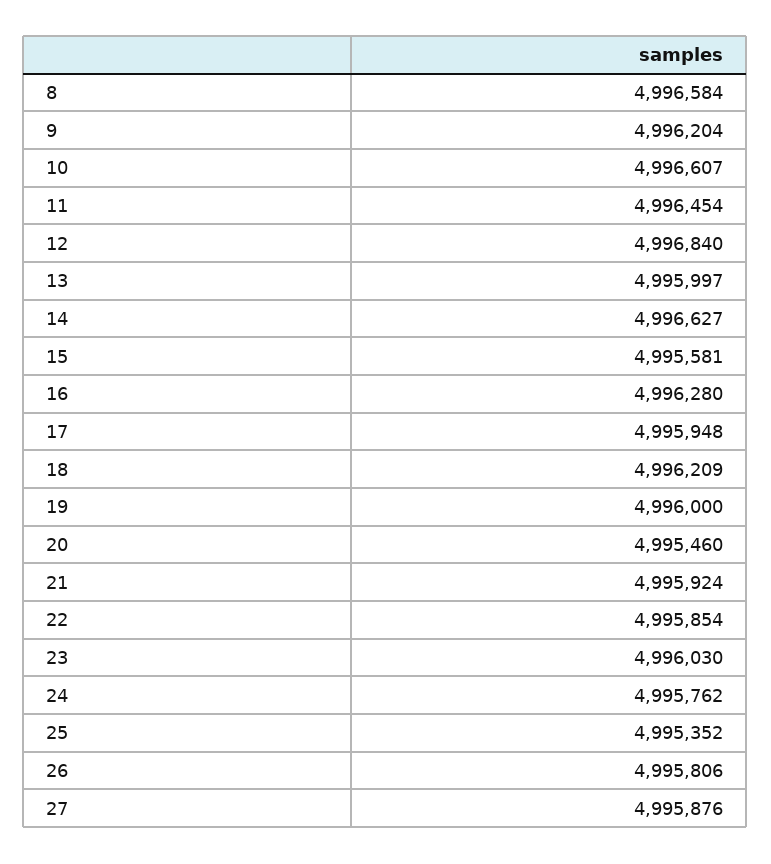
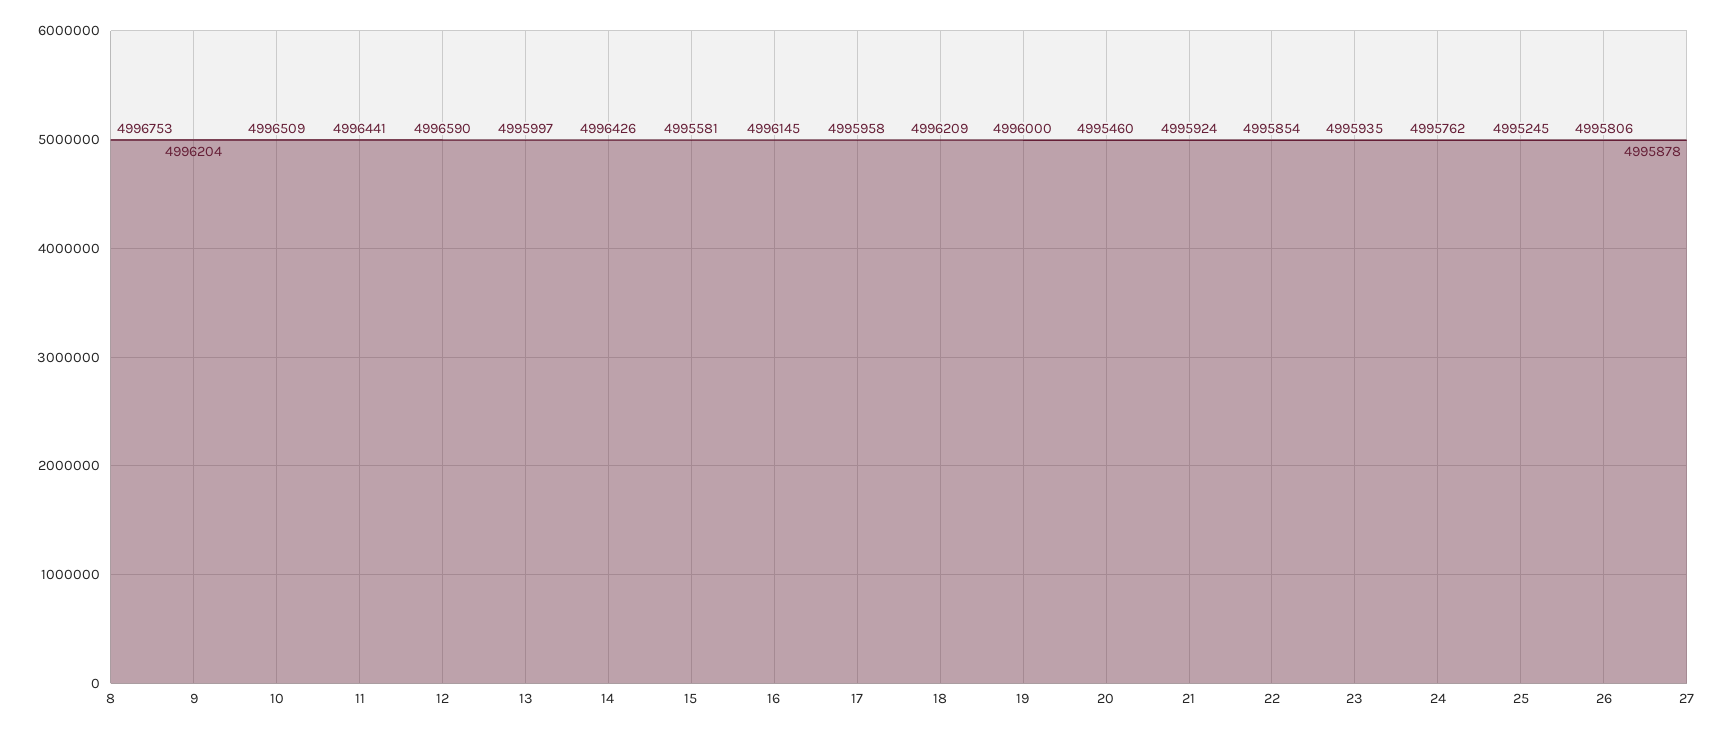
8: 4996584 -> 4996753
10: 4996607 -> 4996509
11: 4996454 -> 4996441
12: 4996840 -> 4996590
14: 4996627 -> 4996426
16: 4996280 -> 4996145
17: 4995948 -> 4995958
23: 4996030 -> 4995935
25: 4995352 -> 4995245
27: 4995876 -> 4995878

